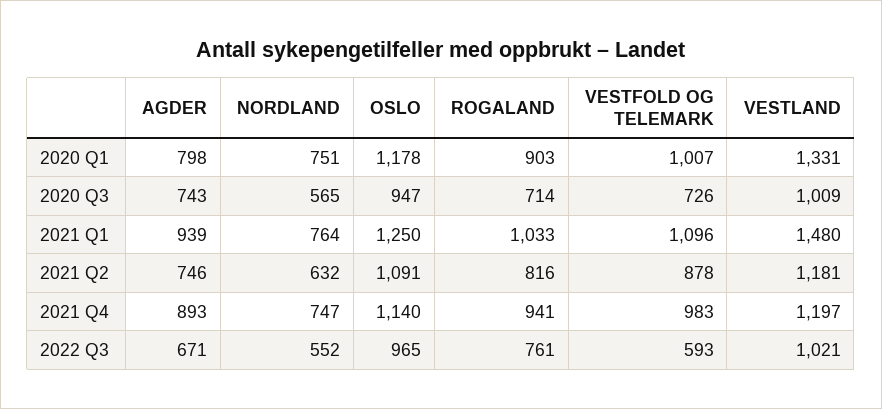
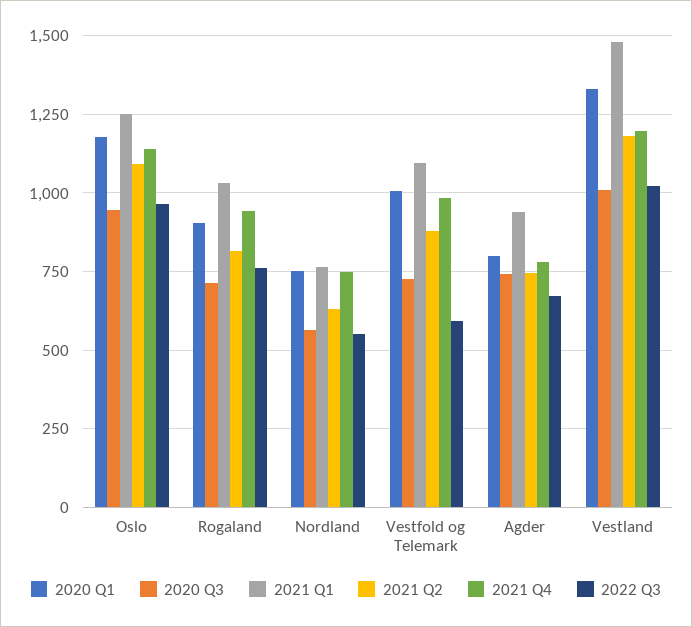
2021 Q4, AGDER: 893 -> 775

